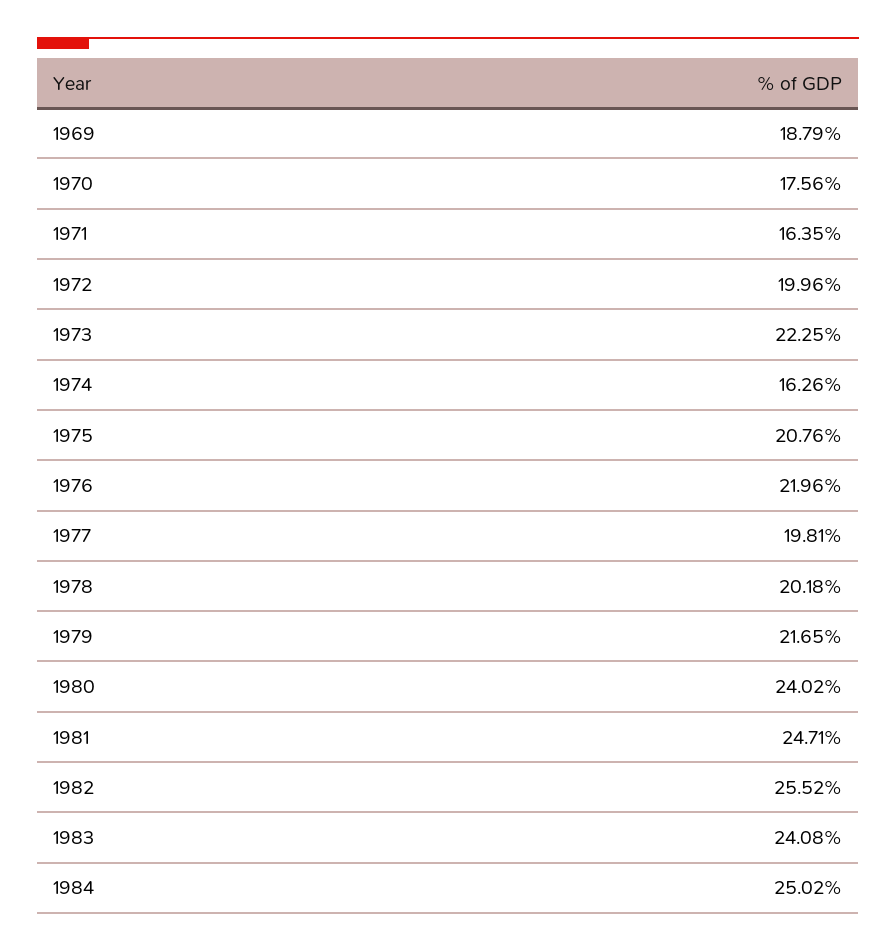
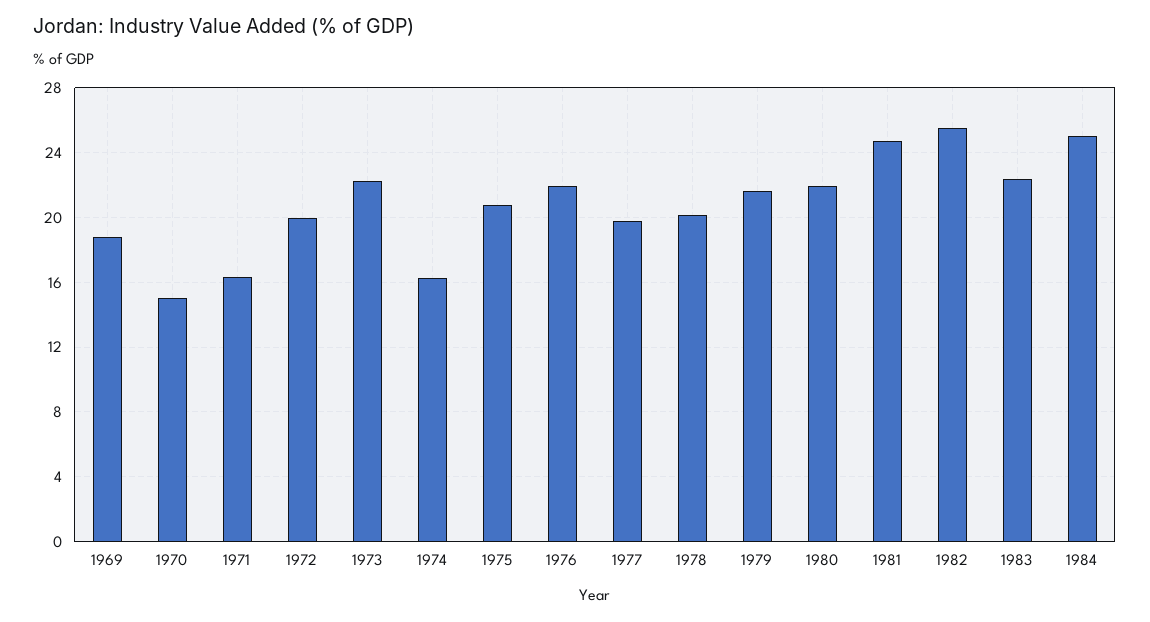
1970: 17.56 -> 15
1980: 24.02 -> 22
1983: 24.08 -> 22.5

